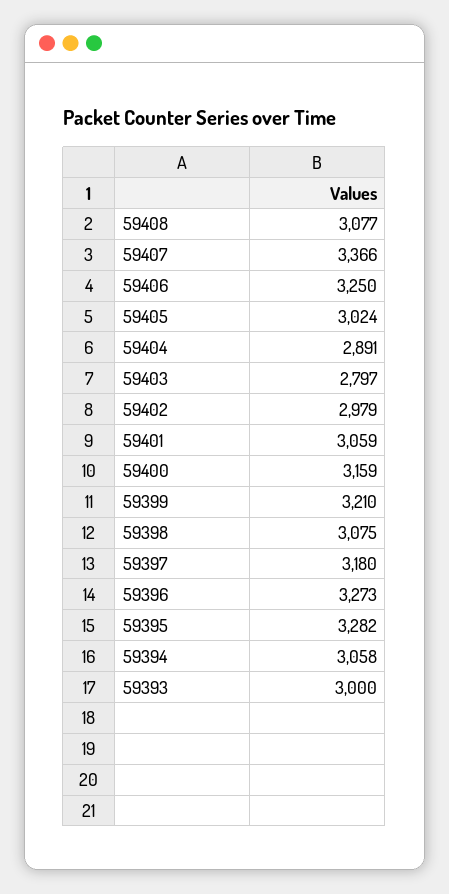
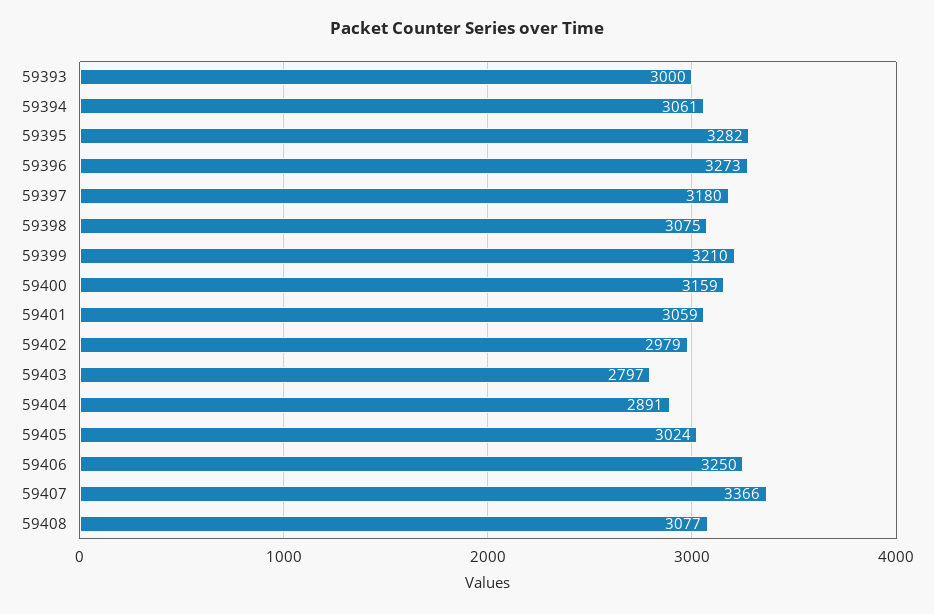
59394: 3058 -> 3061

